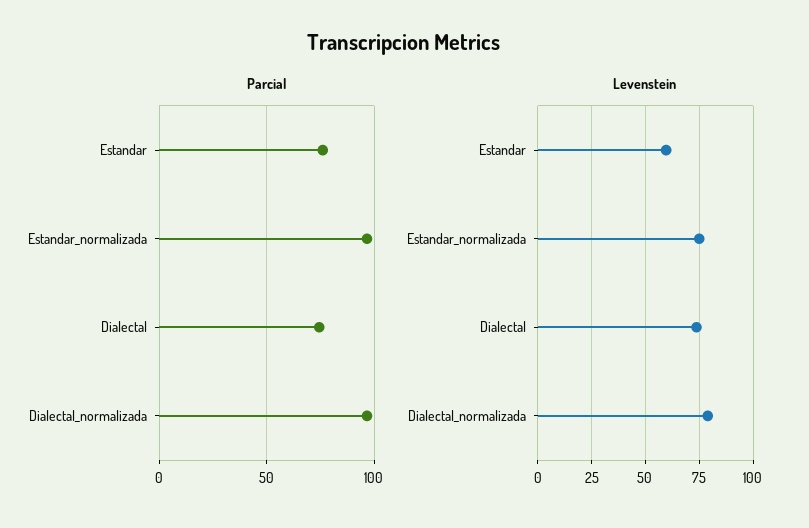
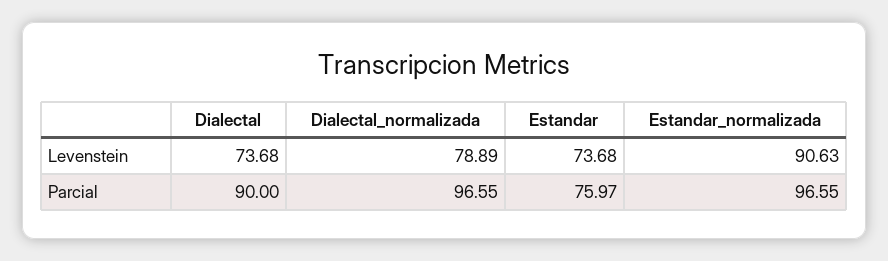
Parcial, Dialectal: 75 -> 90
Levenstein, Estandar: 60 -> 73.68
Levenstein, Estandar_normalizada: 75 -> 90.63

